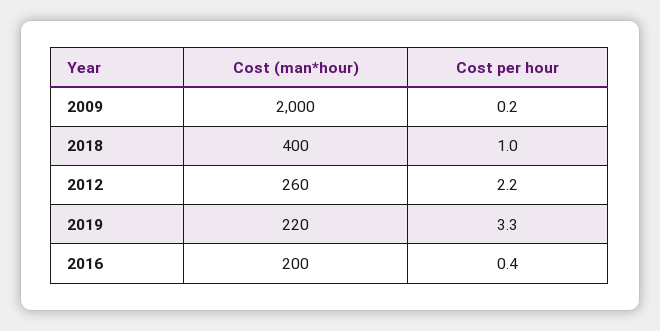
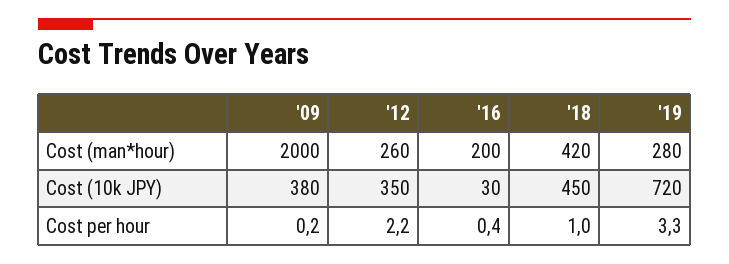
Cost (man*hour), 2018: 400 -> 420
Cost (man*hour), 2019: 220 -> 280
Cost (10k JPY), 2009: none -> 380
Cost (10k JPY), 2012: none -> 350
Cost (10k JPY), 2016: none -> 30
Cost (10k JPY), 2018: none -> 450
Cost (10k JPY), 2019: none -> 720

